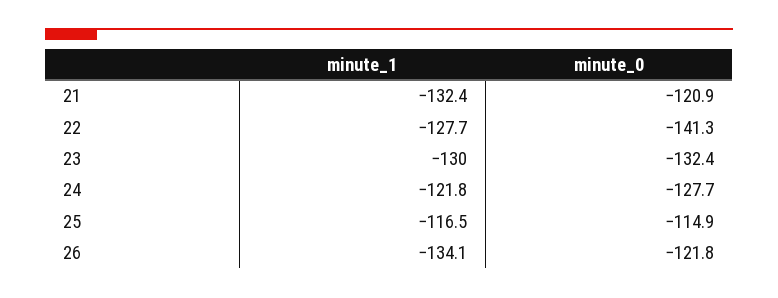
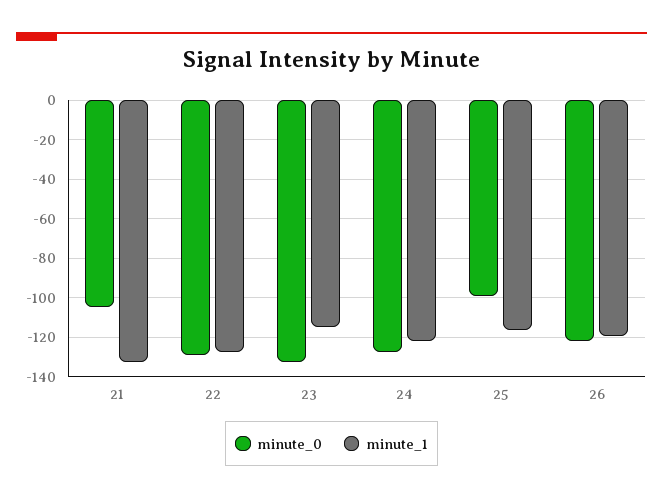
minute_0, 21: -120.9 -> -105
minute_0, 22: -141.3 -> -130
minute_1, 23: -130 -> -115
minute_0, 25: -114.9 -> -100
minute_1, 26: -134.1 -> -120

